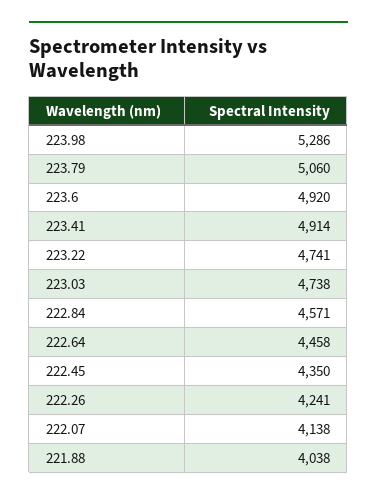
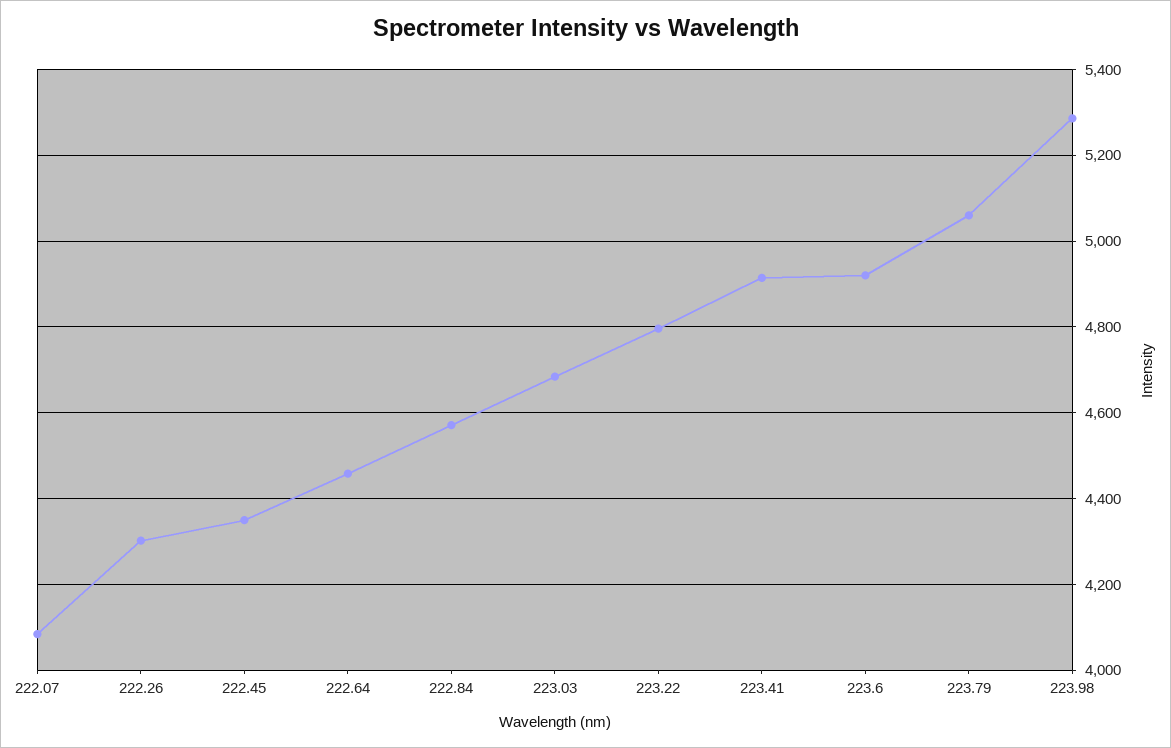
223.22: 4741 -> 4800
223.03: 4738 -> 4680
222.26: 4241 -> 4300
222.07: 4138 -> 4080
221.88: 4038 -> none

